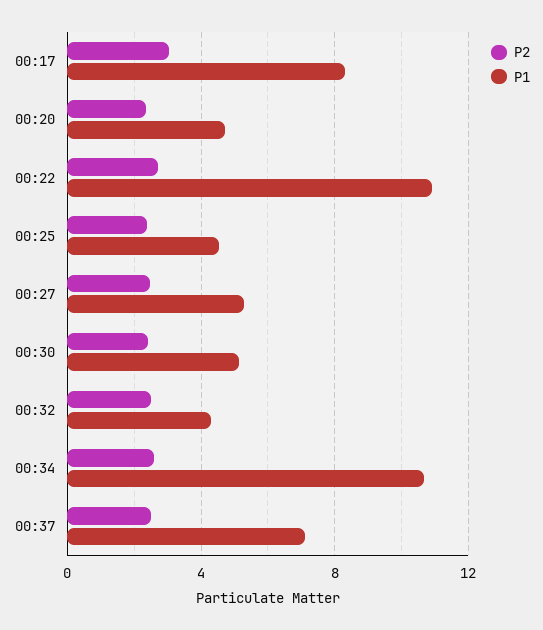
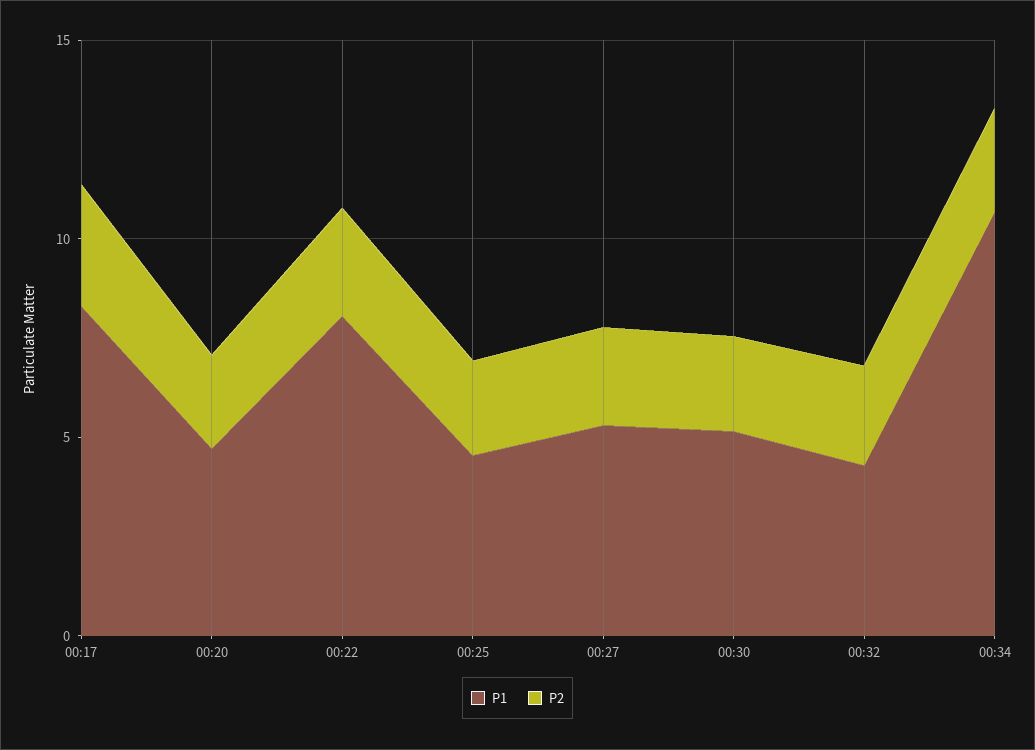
P1, 00:22: 11 -> 8
P2, 00:37: 2.5 -> none
P1, 00:37: 7 -> none

